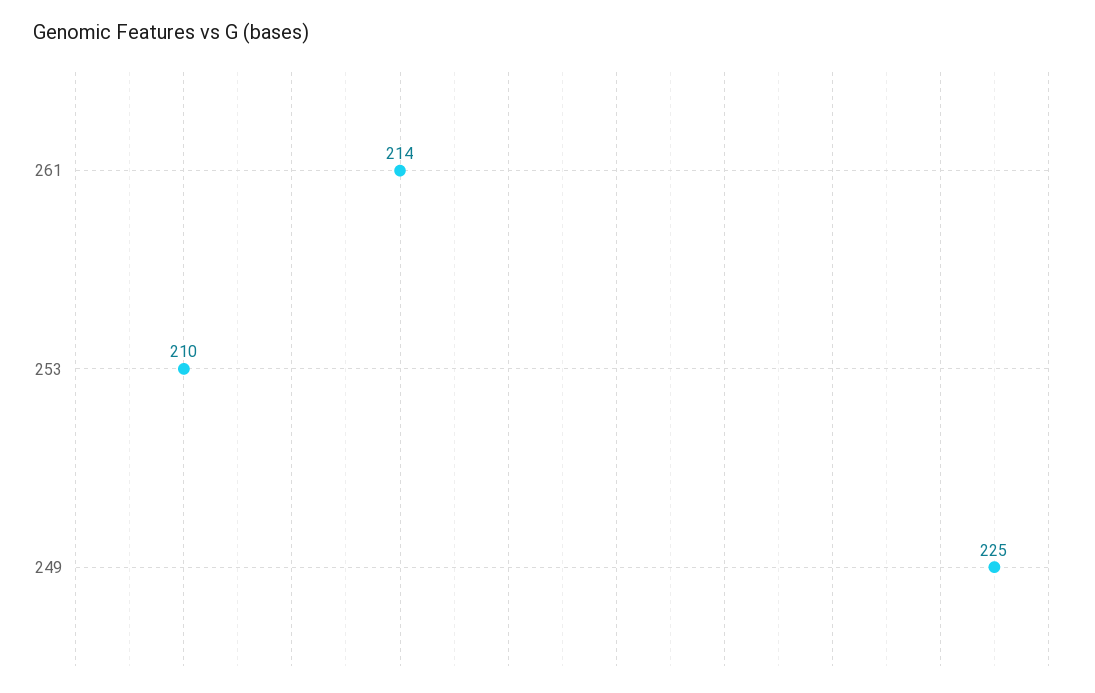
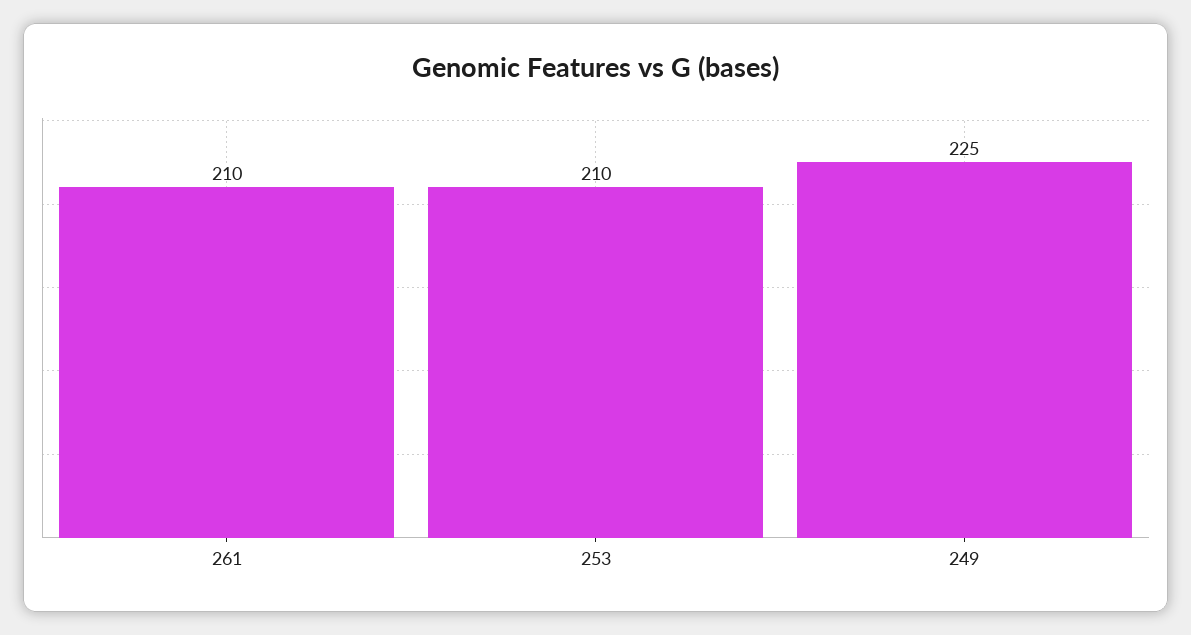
261: 214 -> 210

